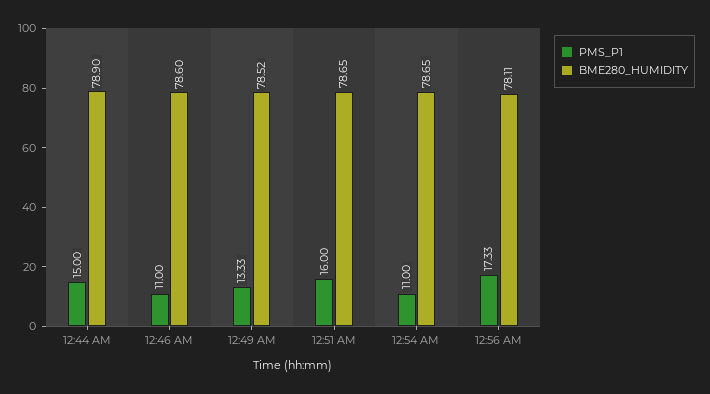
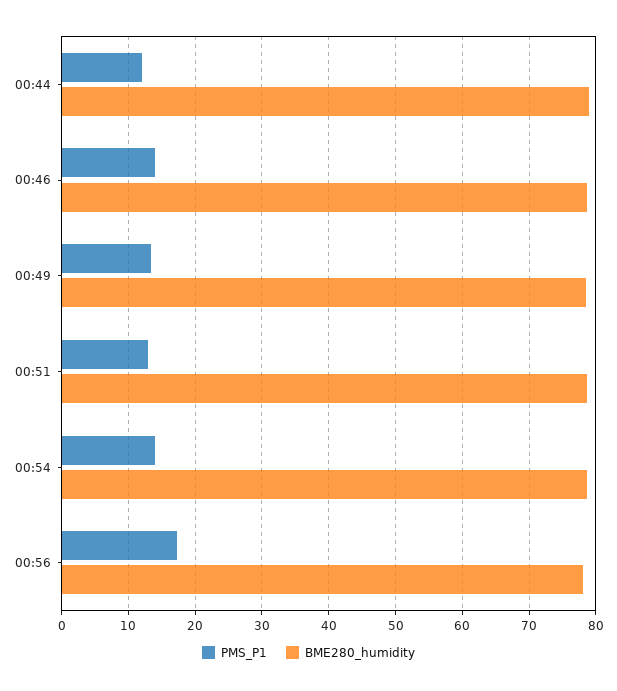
PMS_P1, 12:44 AM: 15 -> 12
PMS_P1, 12:46 AM: 11 -> 14
PMS_P1, 12:51 AM: 16 -> 13
PMS_P1, 12:54 AM: 11 -> 14

